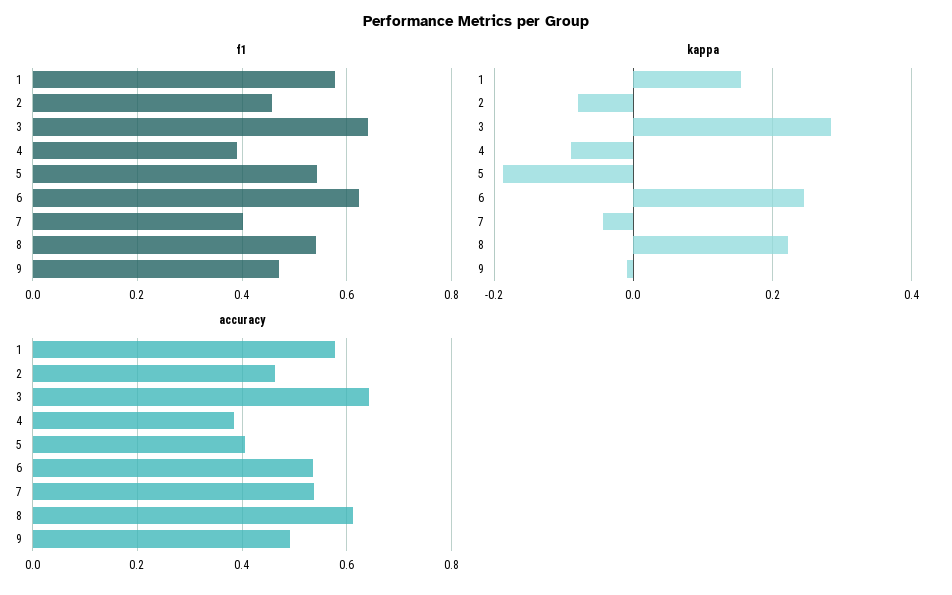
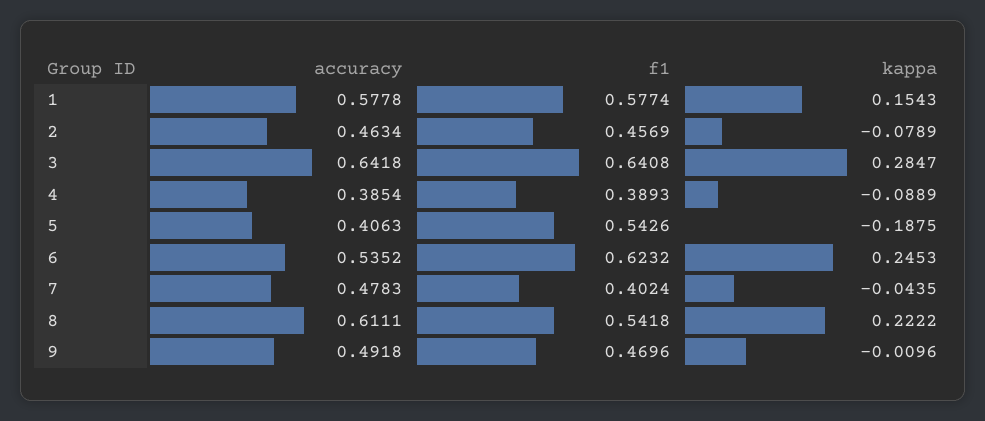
accuracy, 7: 0.54 -> 0.4783

